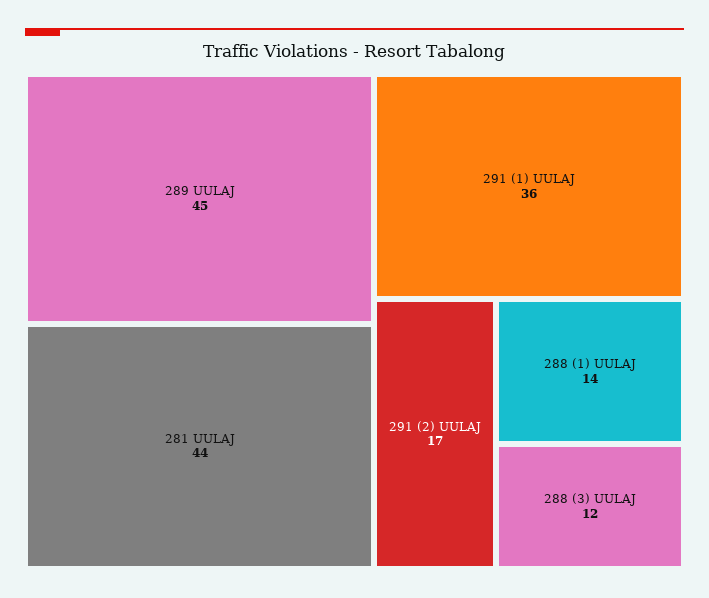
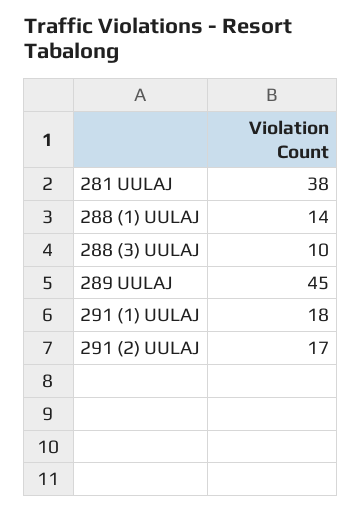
281 UULAJ: 44 -> 38
291 (1) UULAJ: 36 -> 18
288 (3) UULAJ: 12 -> 10

